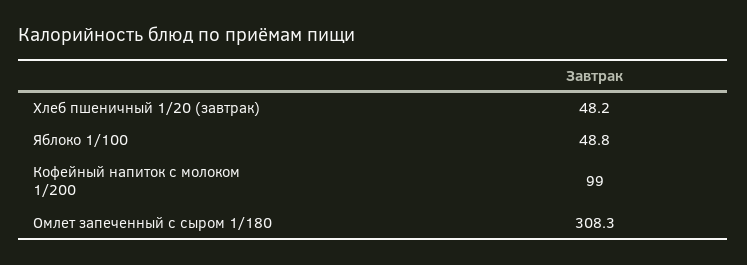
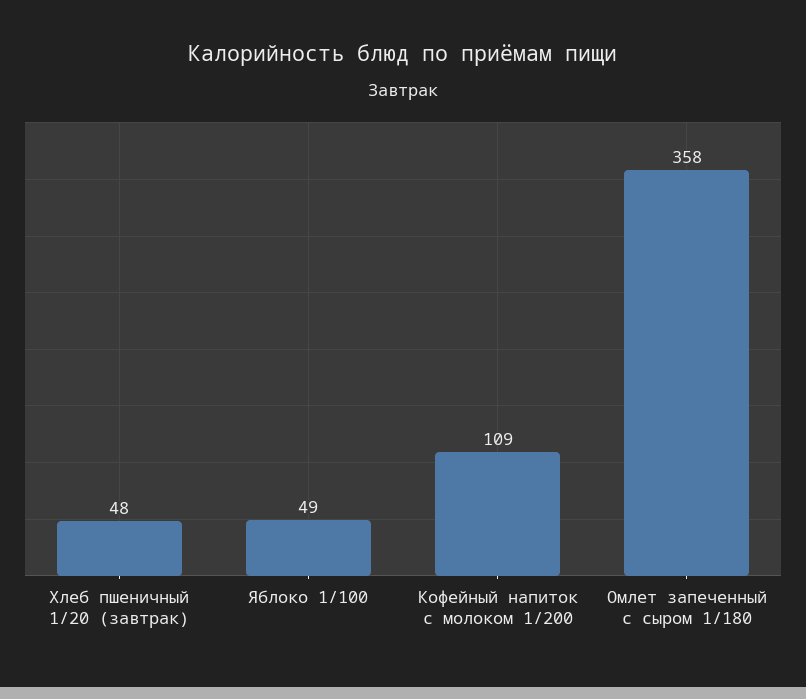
Кофейный напиток с молоком 1/200: 99 -> 109
Омлет запеченный с сыром 1/180: 308.3 -> 358

